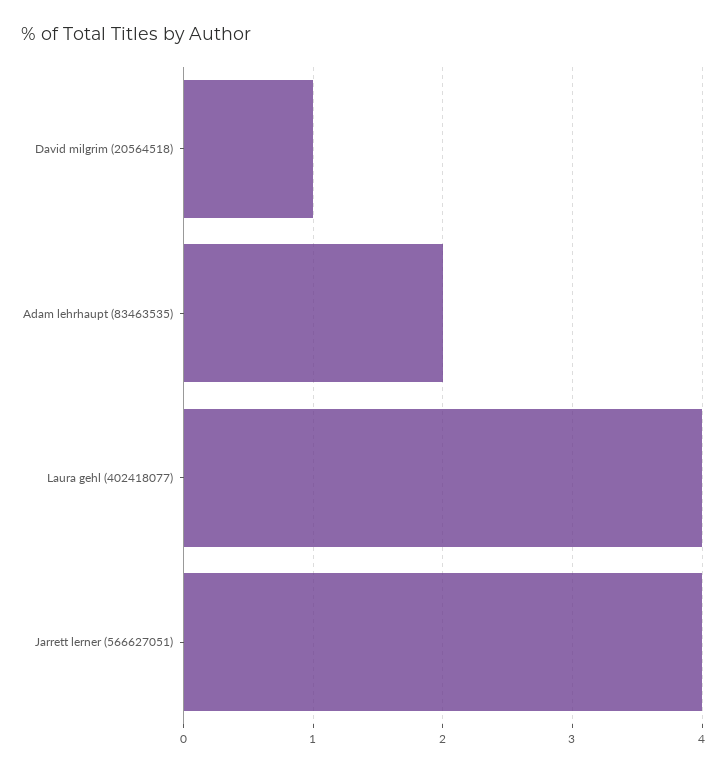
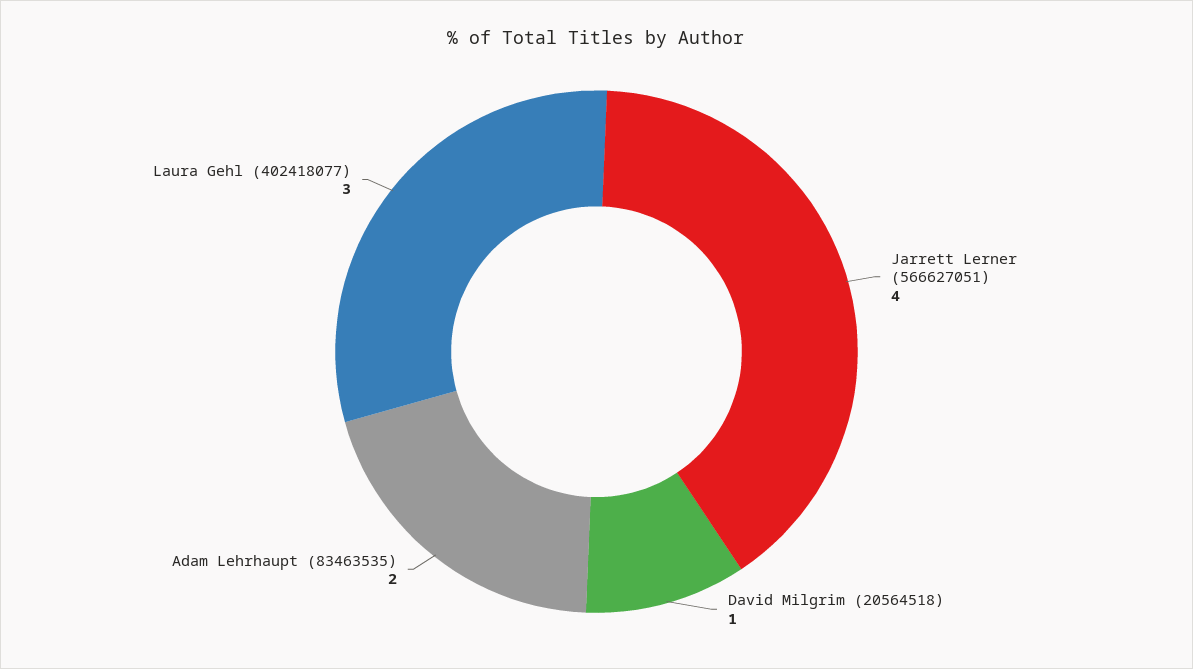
Laura gehl (402418077): 4 -> 3

